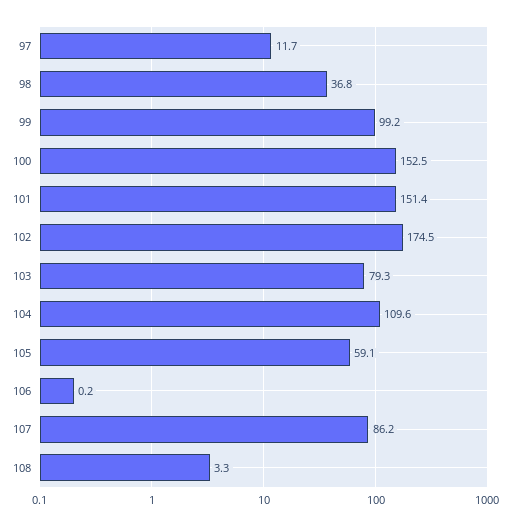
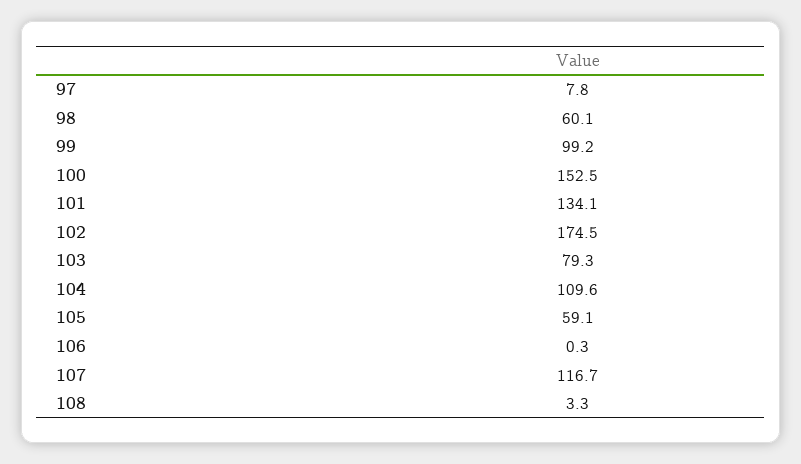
97: 11.7 -> 7.8
98: 36.8 -> 60.1
101: 151.4 -> 134.1
106: 0.2 -> 0.3
107: 86.2 -> 116.7

